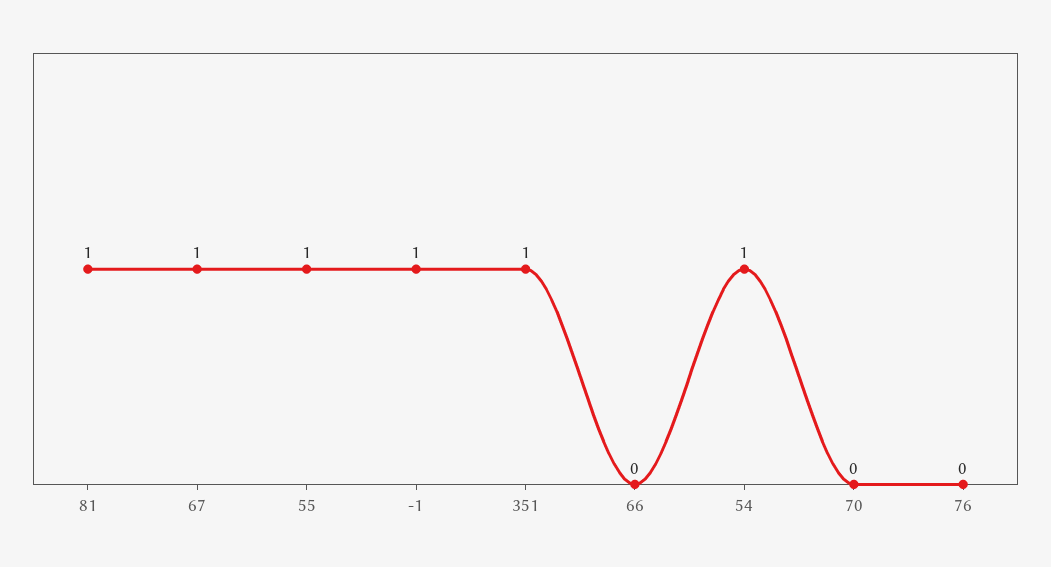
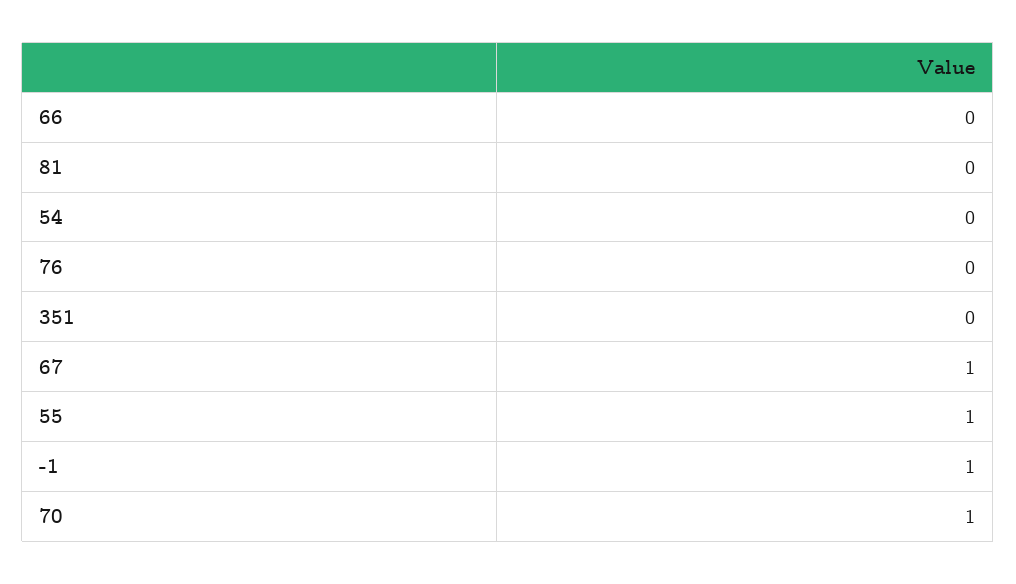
81: 1 -> 0
351: 1 -> 0
54: 1 -> 0
70: 0 -> 1

